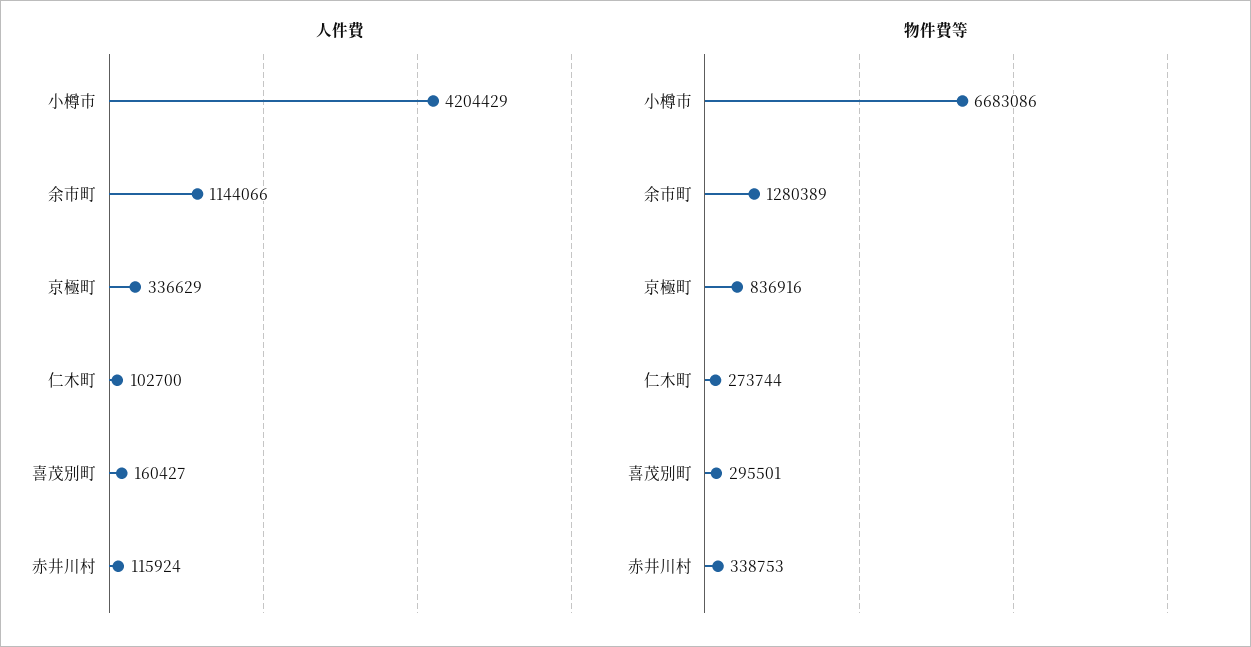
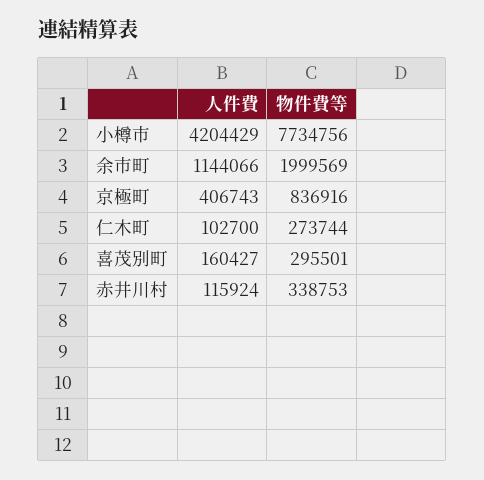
人件費, 京極町: 336629 -> 406743
物件費等, 小樽市: 6683086 -> 7734756
物件費等, 余市町: 1280389 -> 1999569

